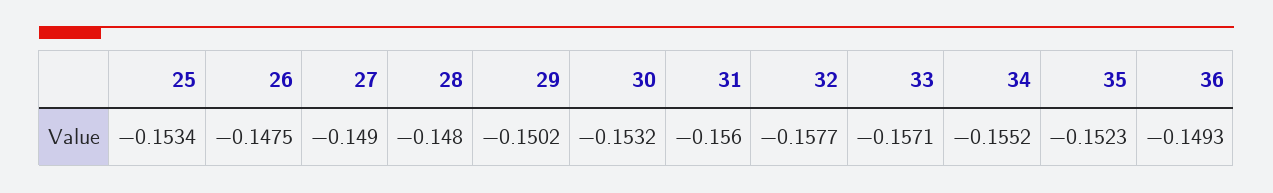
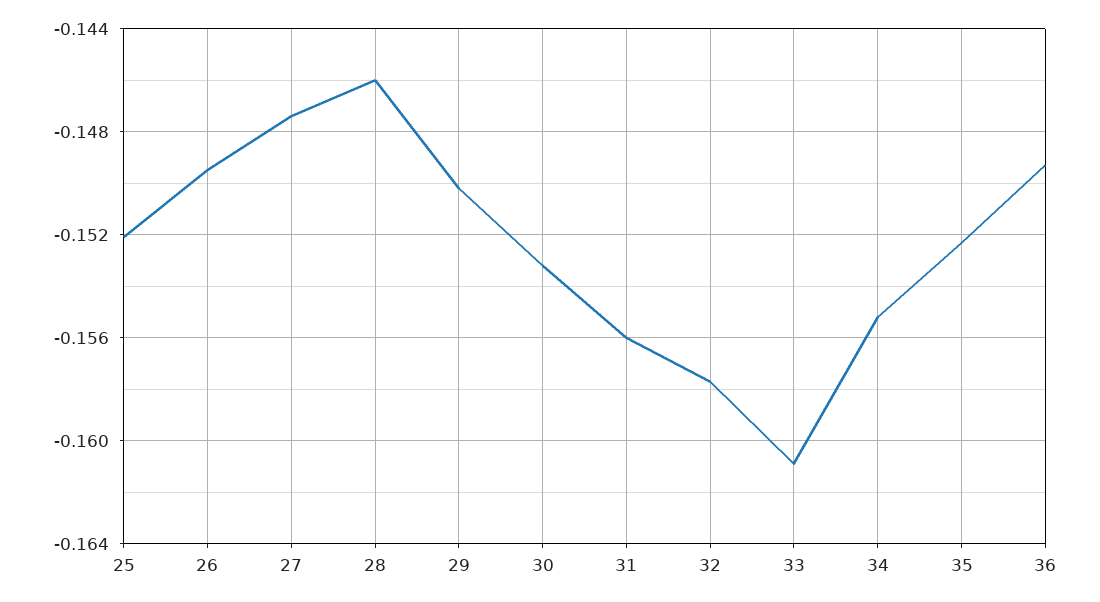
25: -0.1534 -> -0.152
26: -0.1475 -> -0.1495
27: -0.149 -> -0.1475
28: -0.148 -> -0.146
33: -0.1571 -> -0.161

